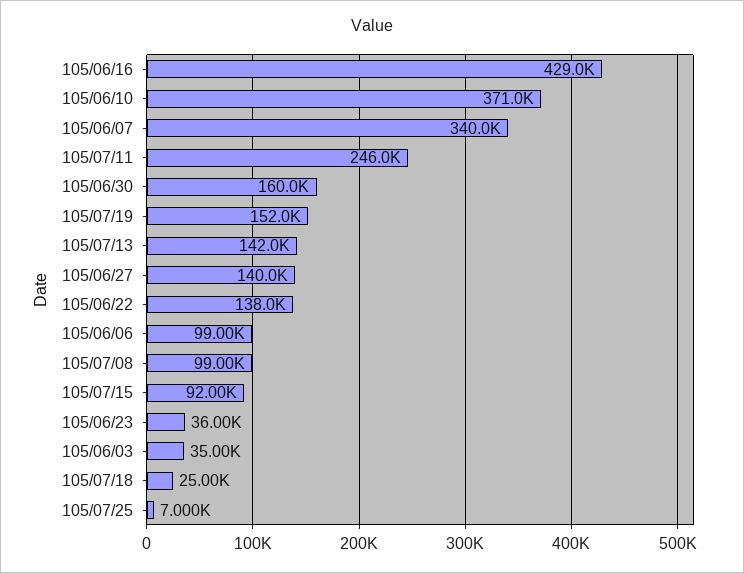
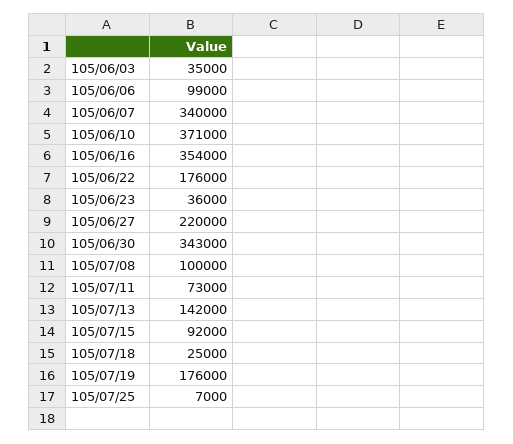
105/06/16: 429000 -> 354000
105/07/11: 246000 -> 73000
105/06/30: 160000 -> 343000
105/07/19: 152000 -> 176000
105/06/27: 140000 -> 220000
105/06/22: 138000 -> 176000
105/07/08: 99000 -> 100000

